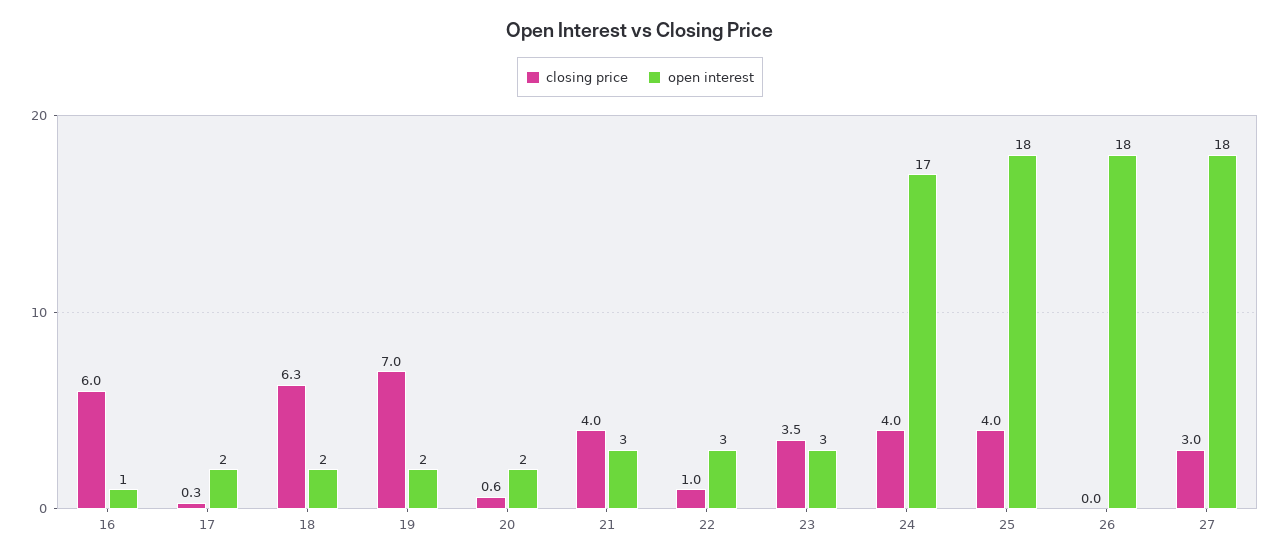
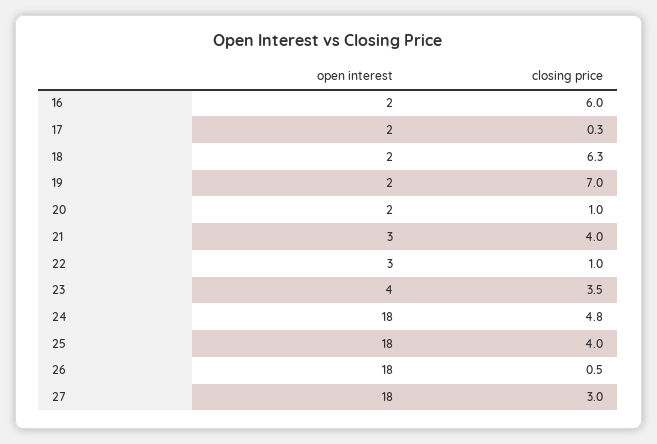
open interest, 16: 1 -> 2
closing price, 20: 0.6 -> 1
open interest, 23: 3 -> 4
closing price, 24: 4 -> 4.8
open interest, 24: 17 -> 18
closing price, 26: 0 -> 0.5

